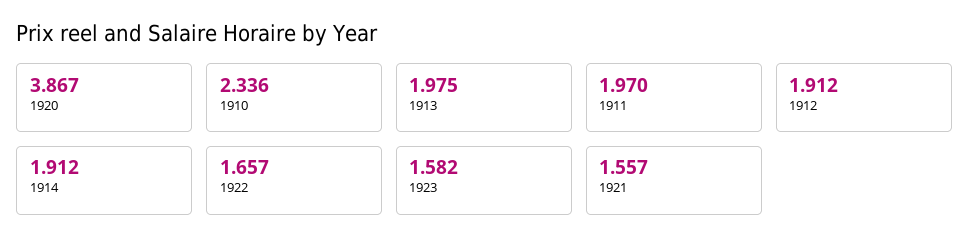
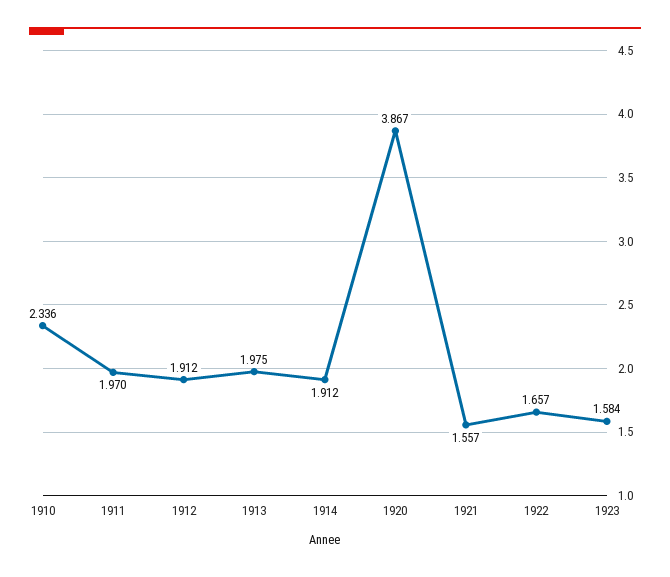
1923: 1.582 -> 1.584

